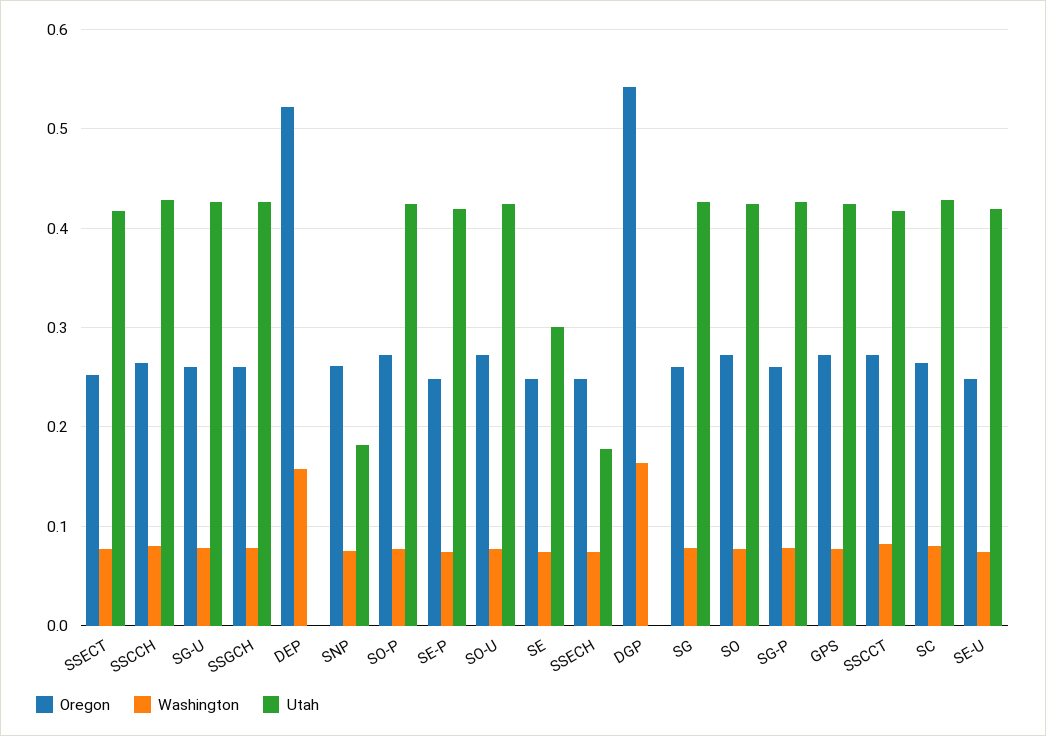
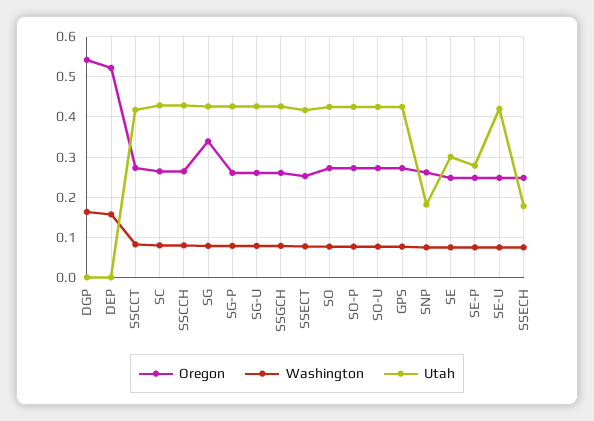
Utah, SE-P: 0.42 -> 0.28
Oregon, SG: 0.26 -> 0.34

